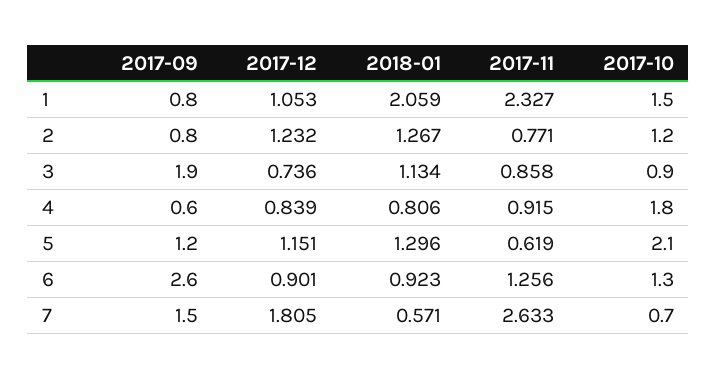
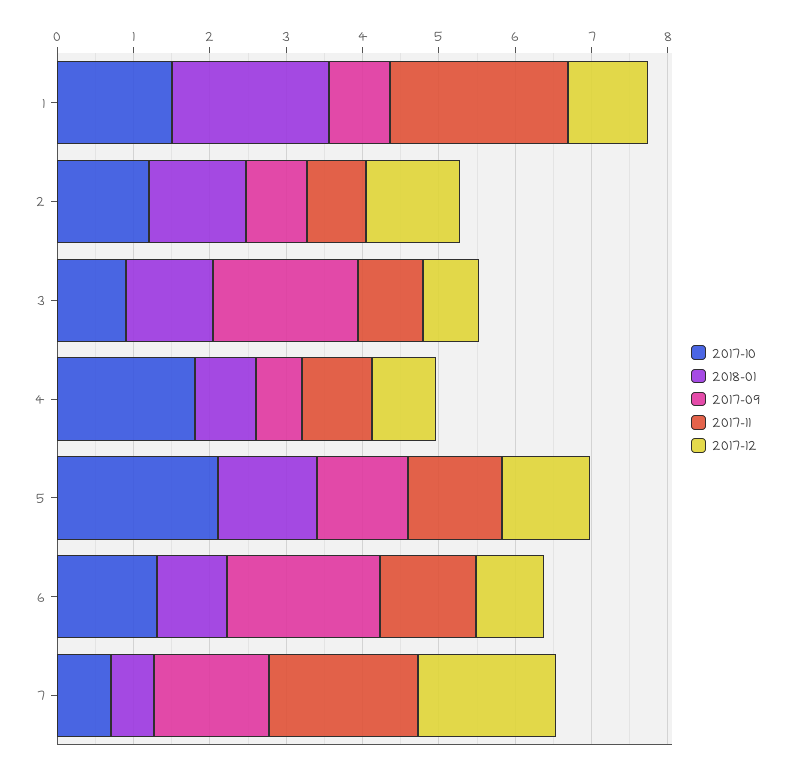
2017-11, 5: 0.619 -> 1.2
2017-09, 6: 2.6 -> 2
2017-11, 7: 2.633 -> 2

